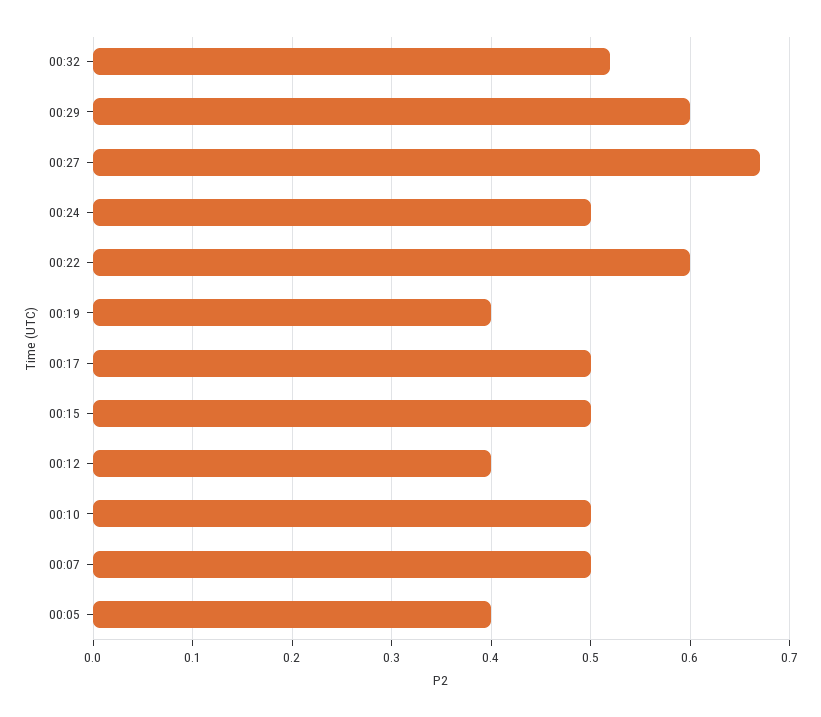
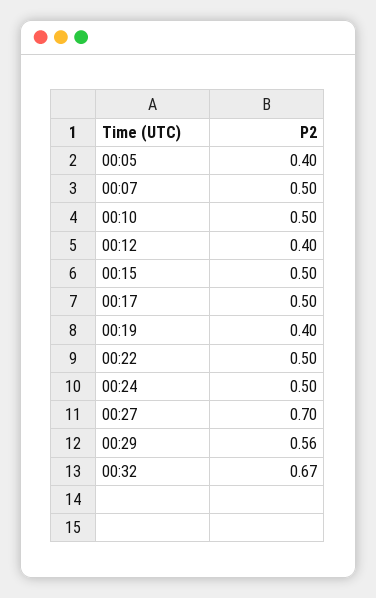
00:32: 0.52 -> 0.67
00:29: 0.6 -> 0.56
00:27: 0.67 -> 0.7
00:22: 0.6 -> 0.5

